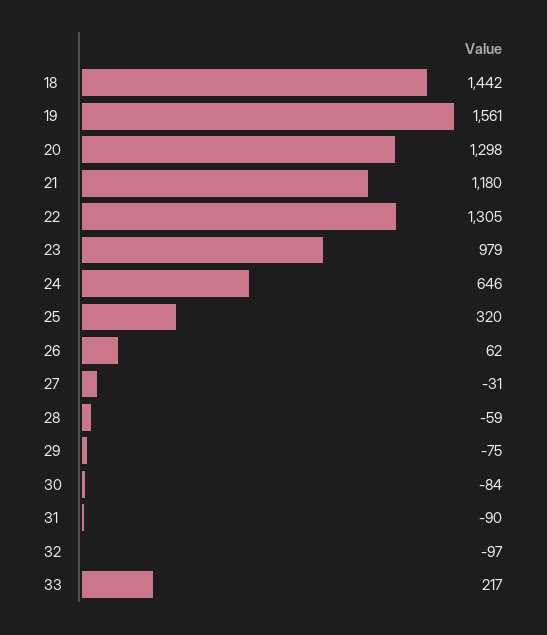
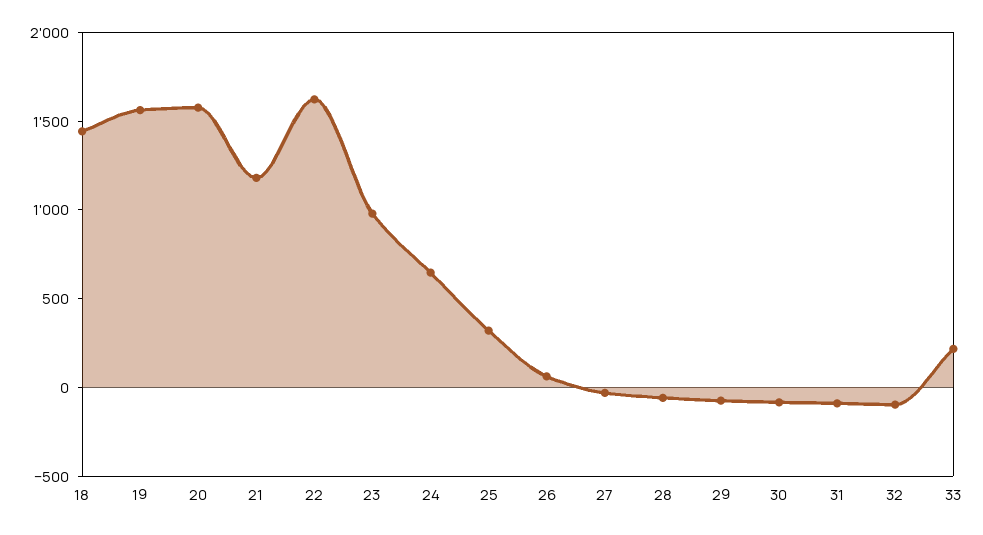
20: 1298 -> 1600
22: 1305 -> 1600

